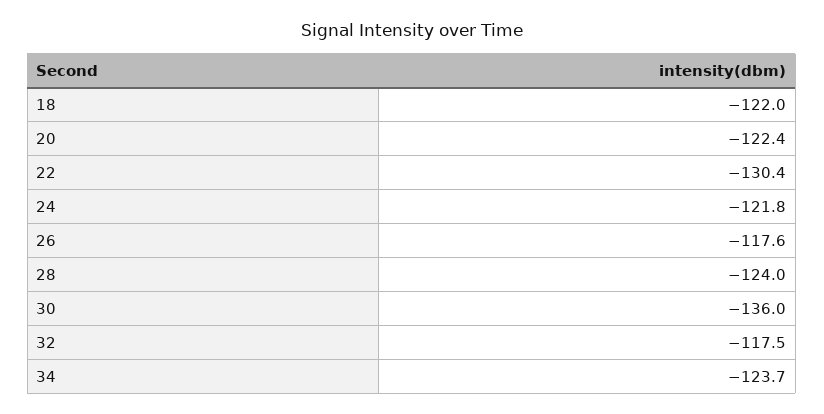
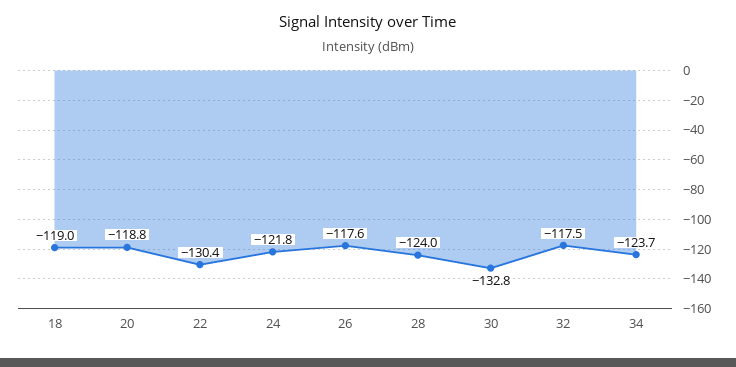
18: -122 -> -119
20: -122.4 -> -118.8
30: -136 -> -132.8

